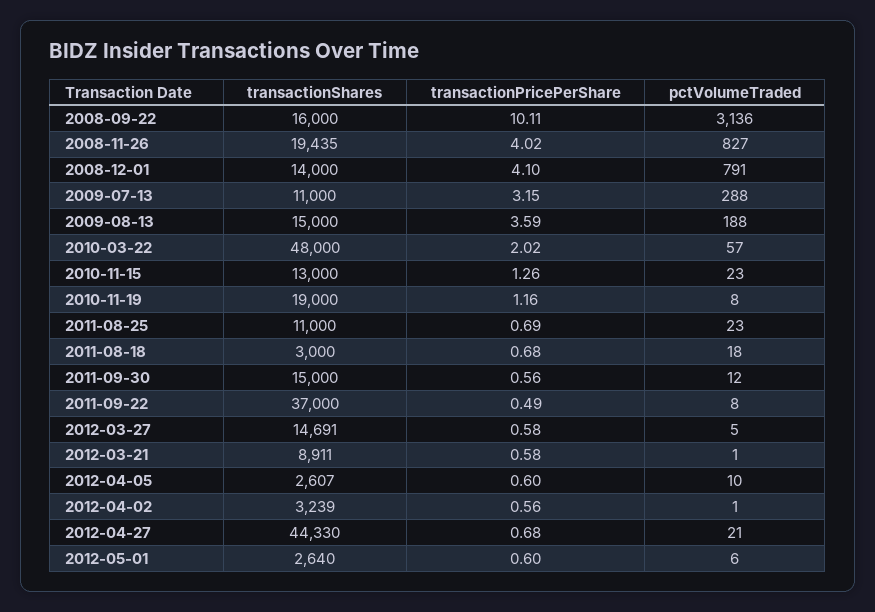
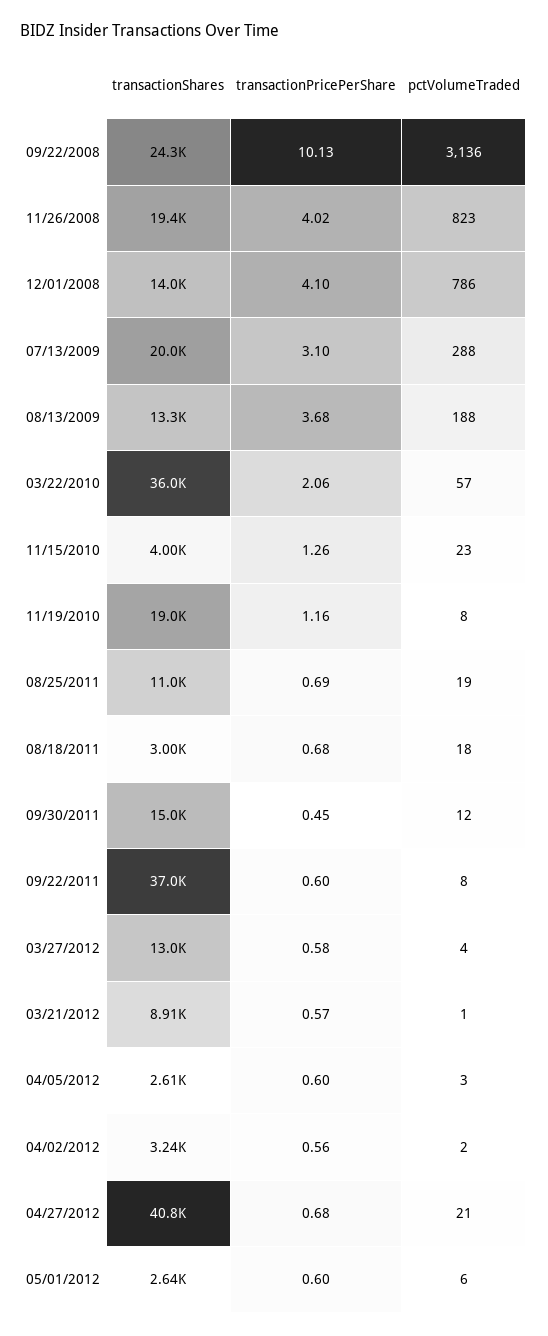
transactionShares, 2008-09-22: 16000 -> 24300
transactionPricePerShare, 2008-09-22: 10.11 -> 10.13
pctVolumeTraded, 2008-11-26: 827 -> 823
pctVolumeTraded, 2008-12-01: 791 -> 786
transactionShares, 2009-07-13: 11000 -> 20000
transactionPricePerShare, 2009-07-13: 3.15 -> 3.1
transactionShares, 2009-08-13: 15000 -> 13300
transactionPricePerShare, 2009-08-13: 3.59 -> 3.68
transactionShares, 2010-03-22: 48000 -> 36000
transactionPricePerShare, 2010-03-22: 2.02 -> 2.06
transactionShares, 2010-11-15: 13000 -> 4000
pctVolumeTraded, 2011-08-25: 23 -> 19
transactionPricePerShare, 2011-09-30: 0.56 -> 0.45
transactionPricePerShare, 2011-09-22: 0.49 -> 0.6
transactionShares, 2012-03-27: 14691 -> 13000
pctVolumeTraded, 2012-03-27: 5 -> 4
transactionPricePerShare, 2012-03-21: 0.58 -> 0.57
pctVolumeTraded, 2012-04-05: 10 -> 3
pctVolumeTraded, 2012-04-02: 1 -> 2
transactionShares, 2012-04-27: 44330 -> 40800

